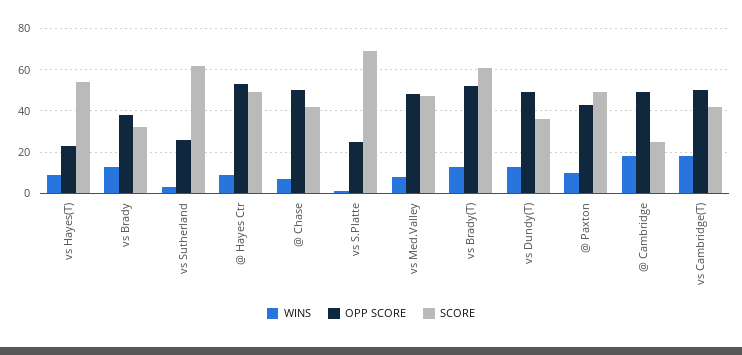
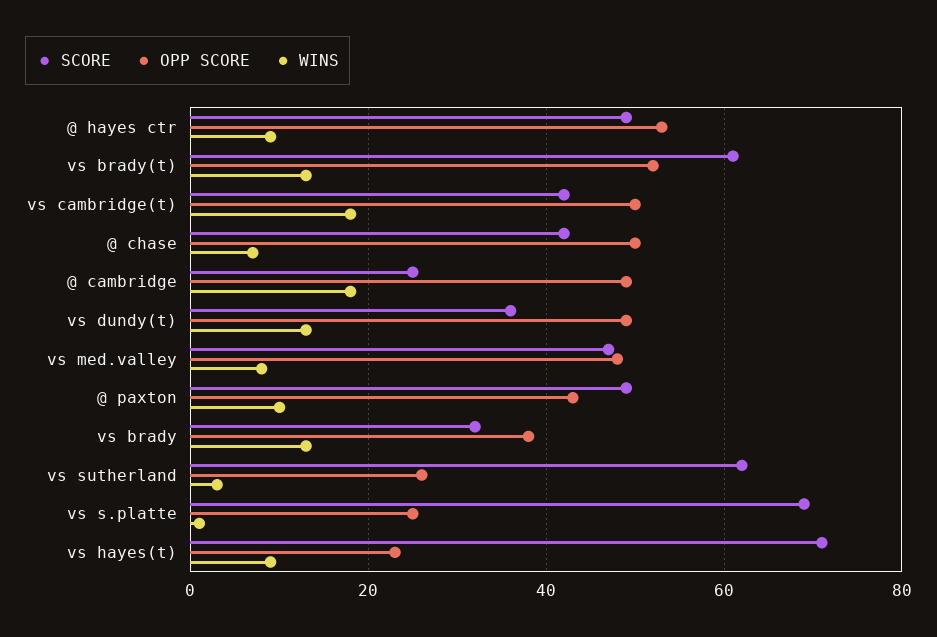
SCORE, vs Hayes(T): 55 -> 70

